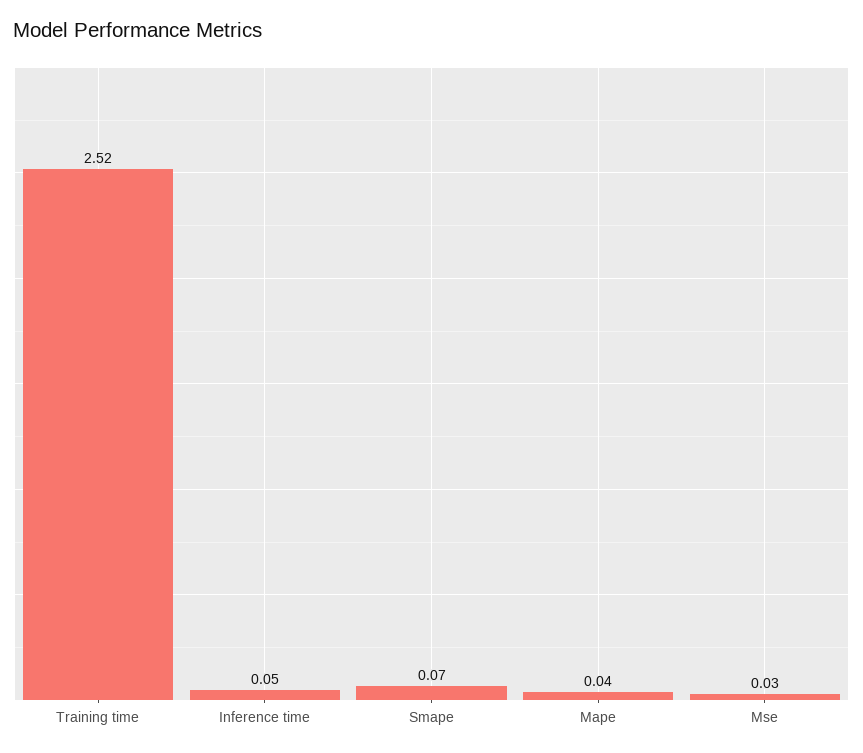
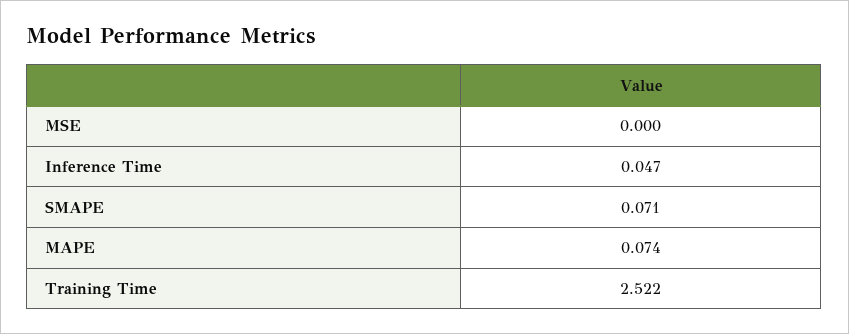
Mape: 0.04 -> 0.074
Mse: 0.03 -> 0

